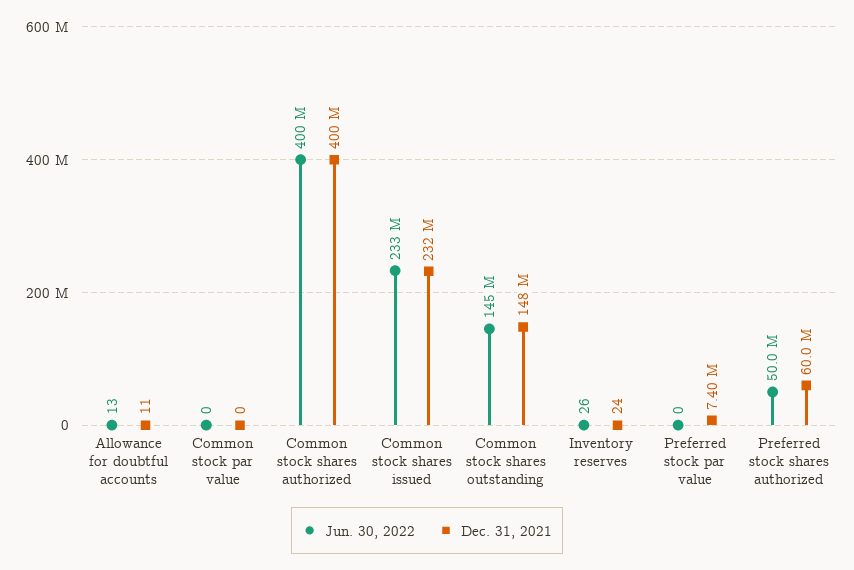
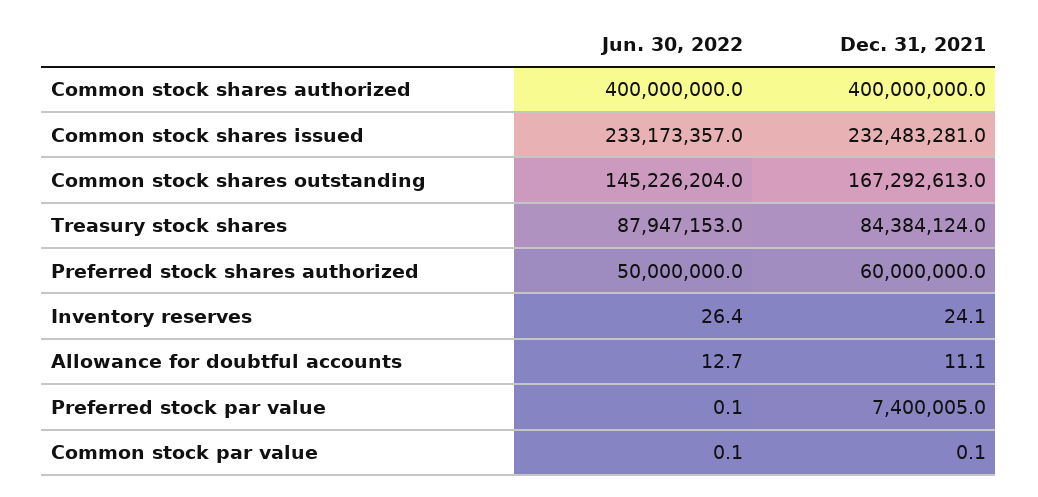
Dec. 31, 2021, Common stock shares outstanding: 148000000 -> 167292613
Jun. 30, 2022, Treasury stock shares: none -> 87947153
Dec. 31, 2021, Treasury stock shares: none -> 84384124

